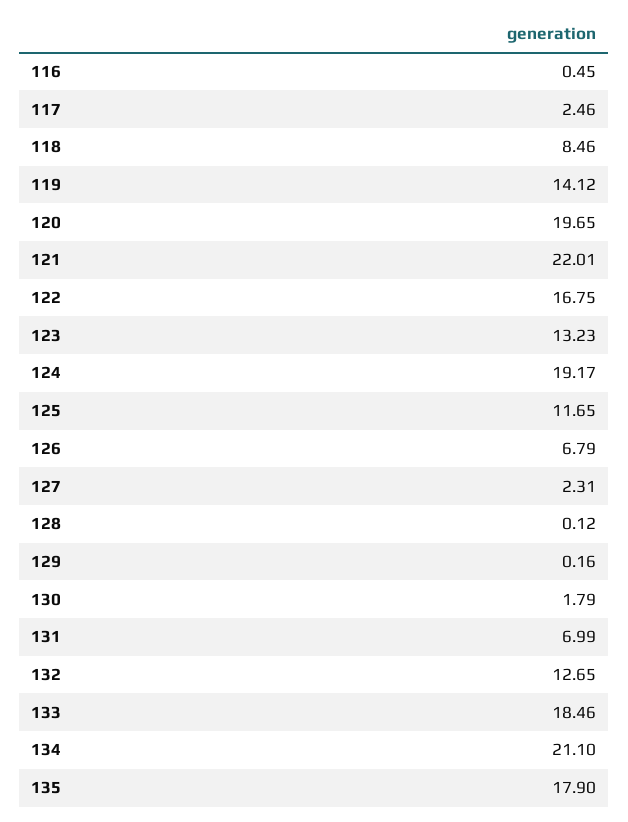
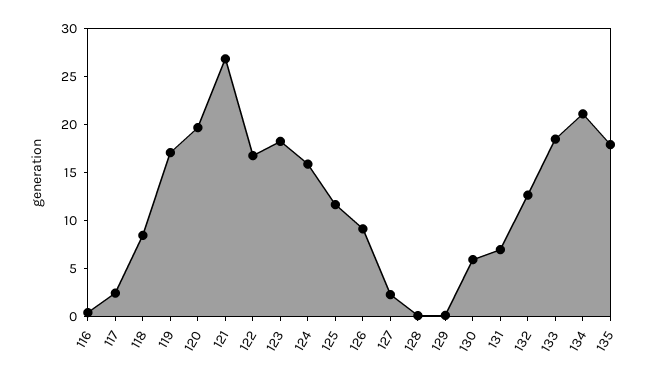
119: 14.12 -> 17
121: 22.01 -> 27
123: 13.23 -> 18
124: 19.17 -> 16
126: 6.79 -> 9
130: 1.79 -> 6

